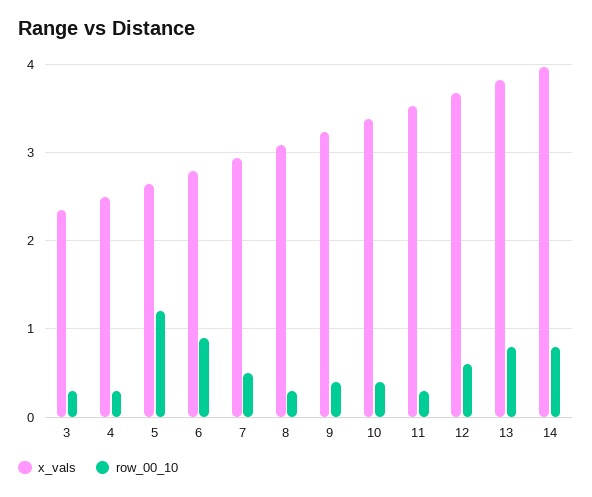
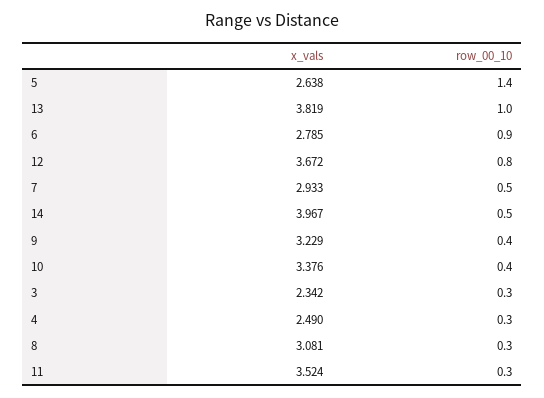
row_00_10, 5: 1.2 -> 1.4
row_00_10, 12: 0.6 -> 0.8
row_00_10, 13: 0.8 -> 1
row_00_10, 14: 0.8 -> 0.5

